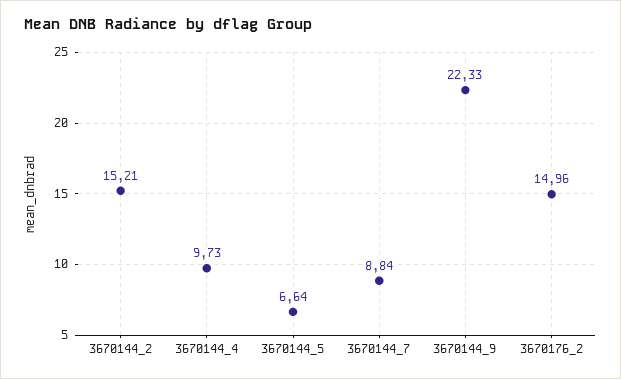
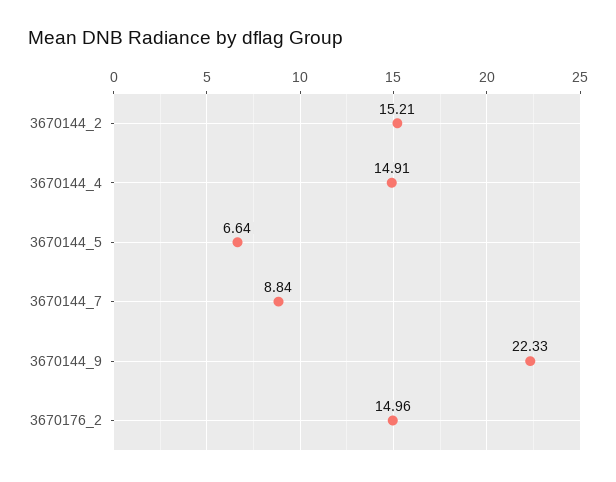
3670144_4: 9.73 -> 14.91

